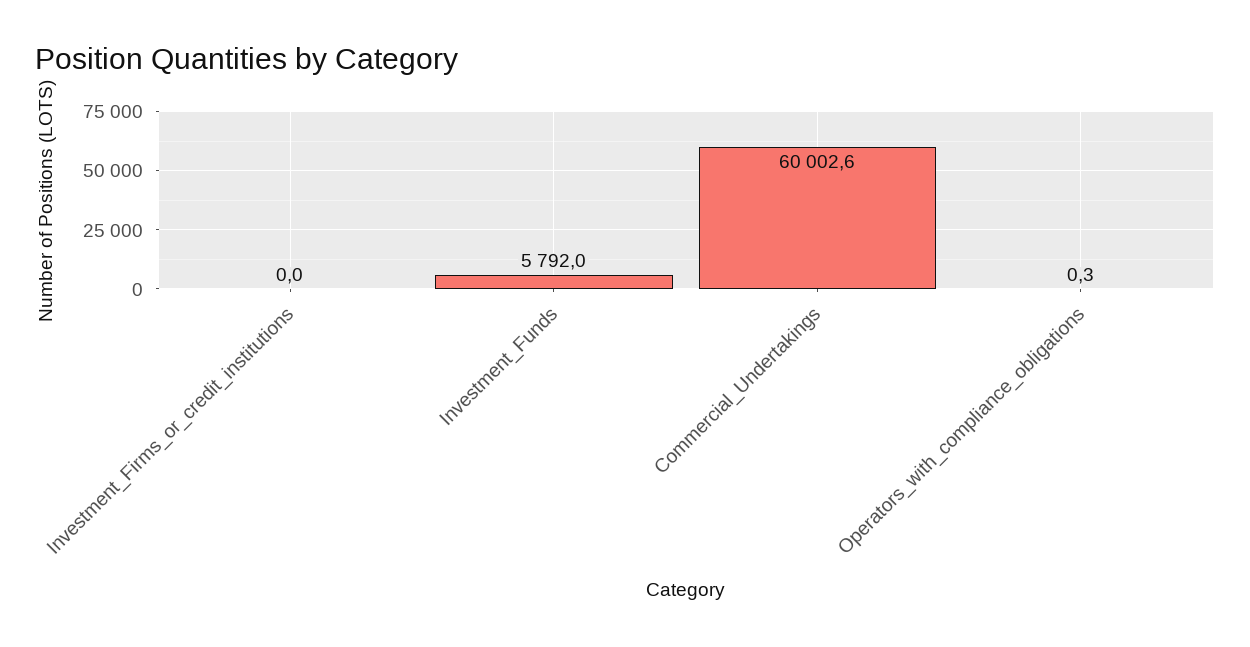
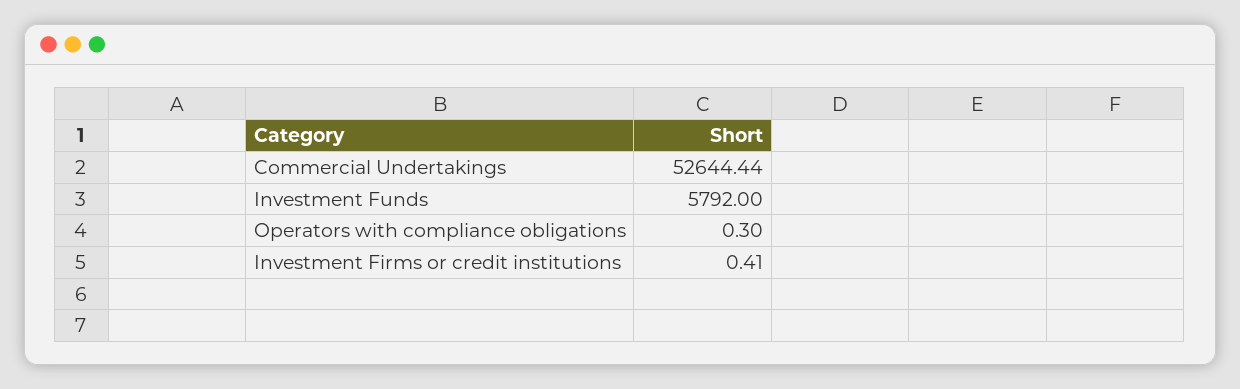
Investment_Firms_or_credit_institutions: 0 -> 0.41
Commercial_Undertakings: 60002.6 -> 52644.44

